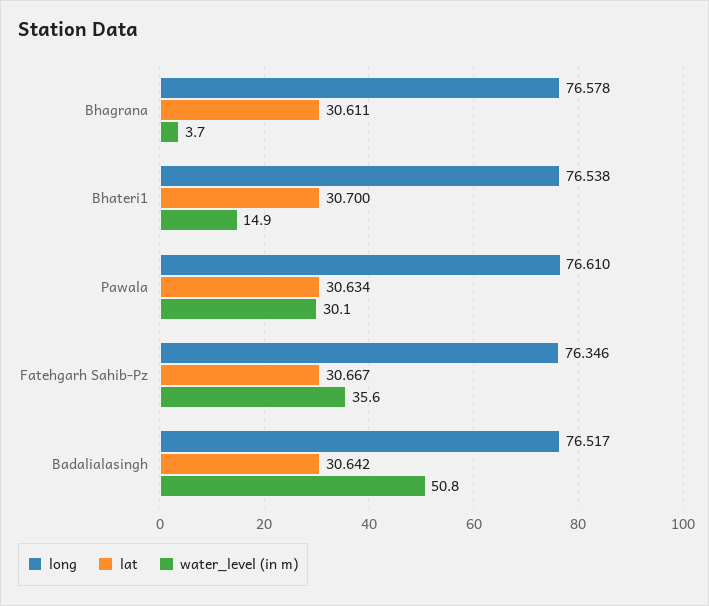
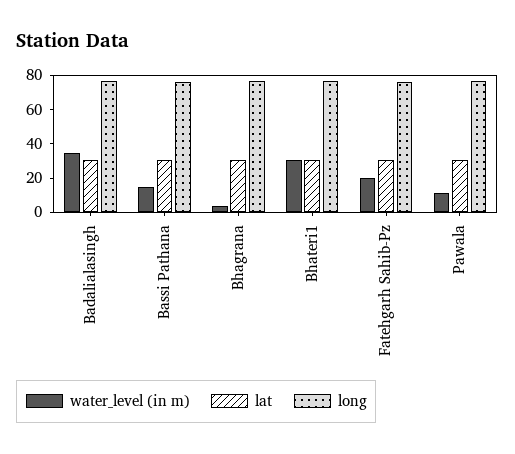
water_level (in m), Bhateri1: 14.9 -> 30
water_level (in m), Pawala: 30.1 -> 10
water_level (in m), Fatehgarh Sahib-Pz: 35.6 -> 20
water_level (in m), Badalialasingh: 50.8 -> 35
water_level (in m), Bassi Pathana: none -> 15
lat, Bassi Pathana: none -> 30
long, Bassi Pathana: none -> 75

